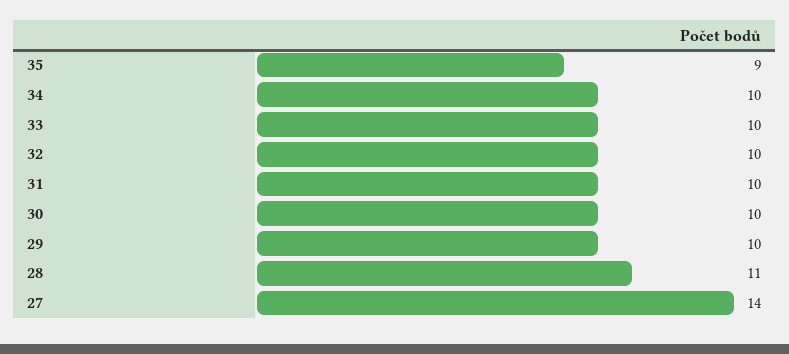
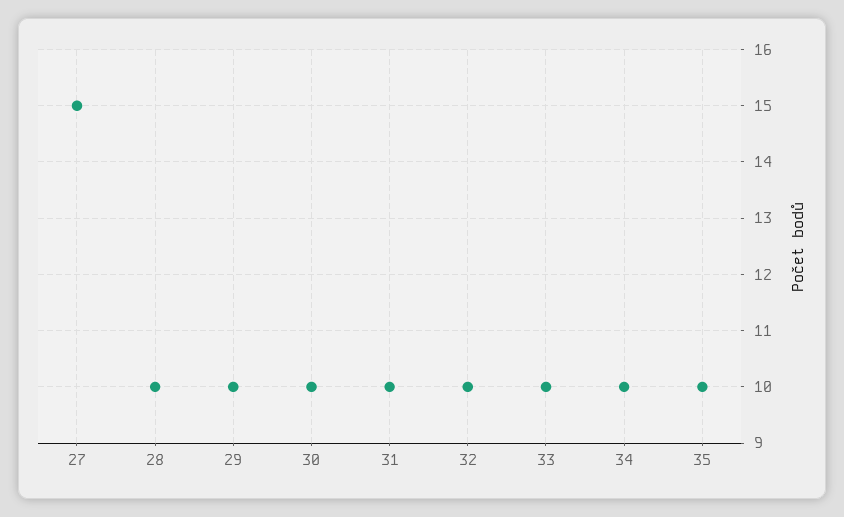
35: 9 -> 10
28: 11 -> 10
27: 14 -> 15

